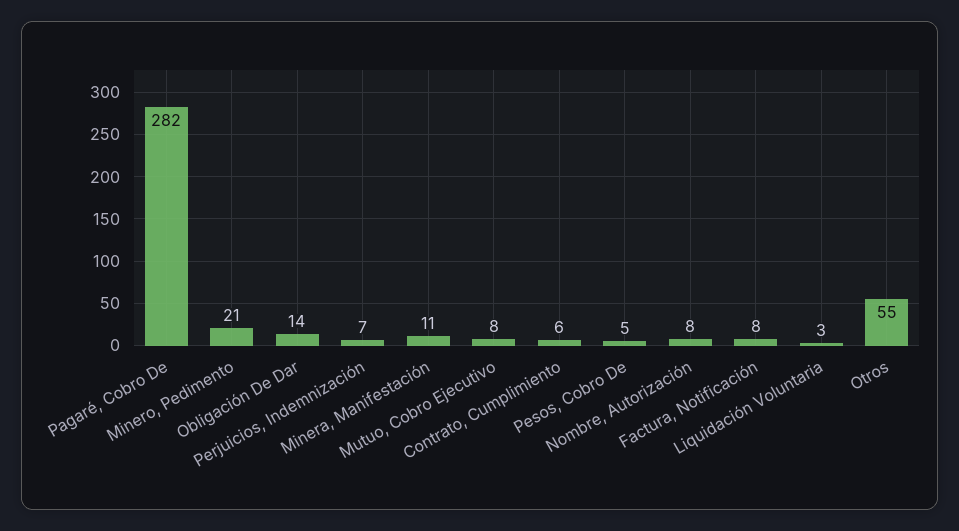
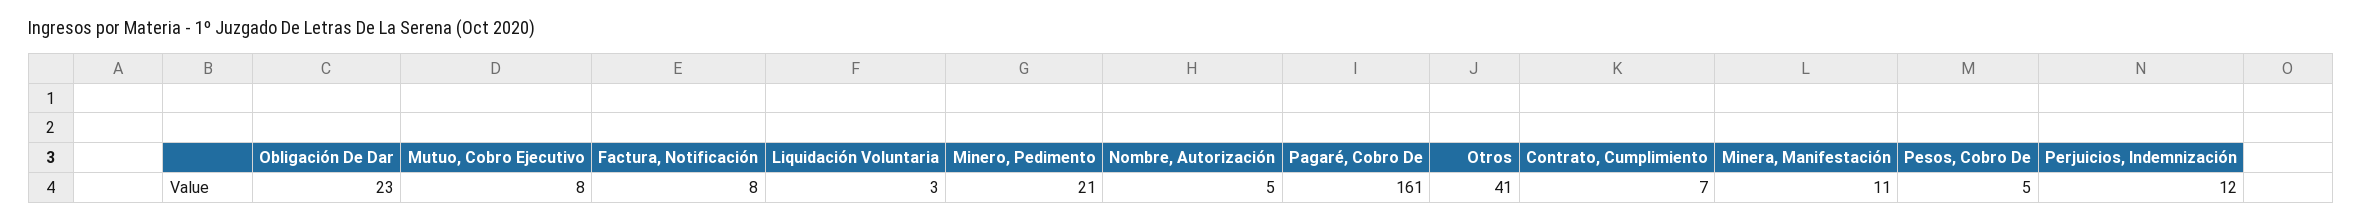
Pagaré, Cobro De: 282 -> 161
Obligación De Dar: 14 -> 23
Perjuicios, Indemnización: 7 -> 12
Contrato, Cumplimiento: 6 -> 7
Nombre, Autorización: 8 -> 5
Otros: 55 -> 41

